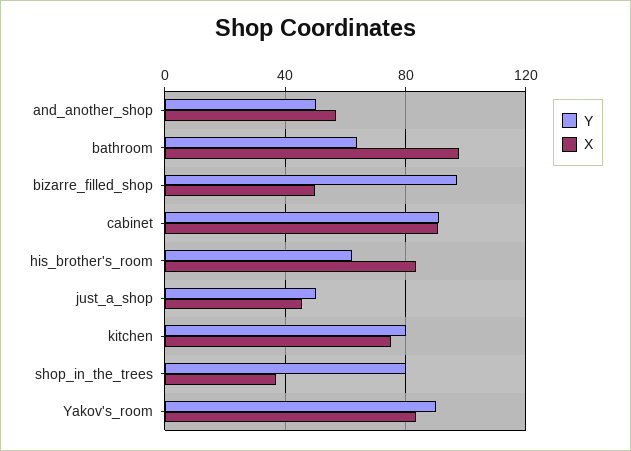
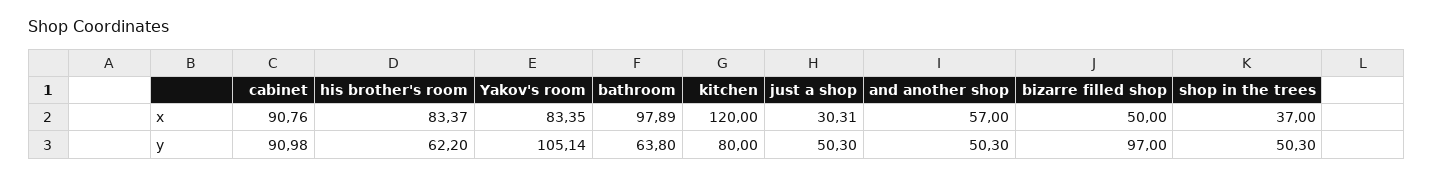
X, just_a_shop: 45 -> 30.31
X, kitchen: 75 -> 120
Y, shop_in_the_trees: 80 -> 50.3
Y, Yakov's_room: 90 -> 105.14

